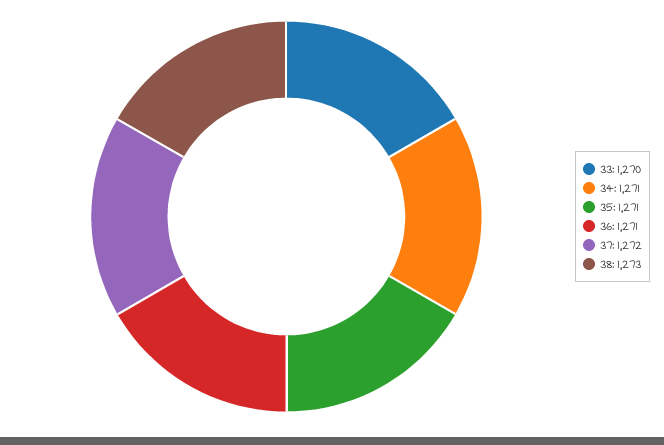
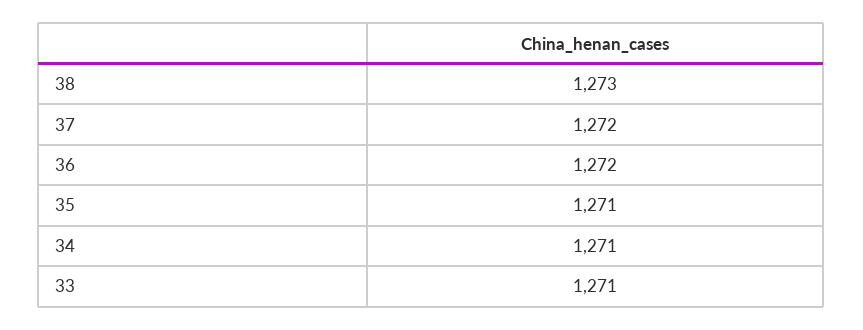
33: 1270 -> 1271
36: 1271 -> 1272

